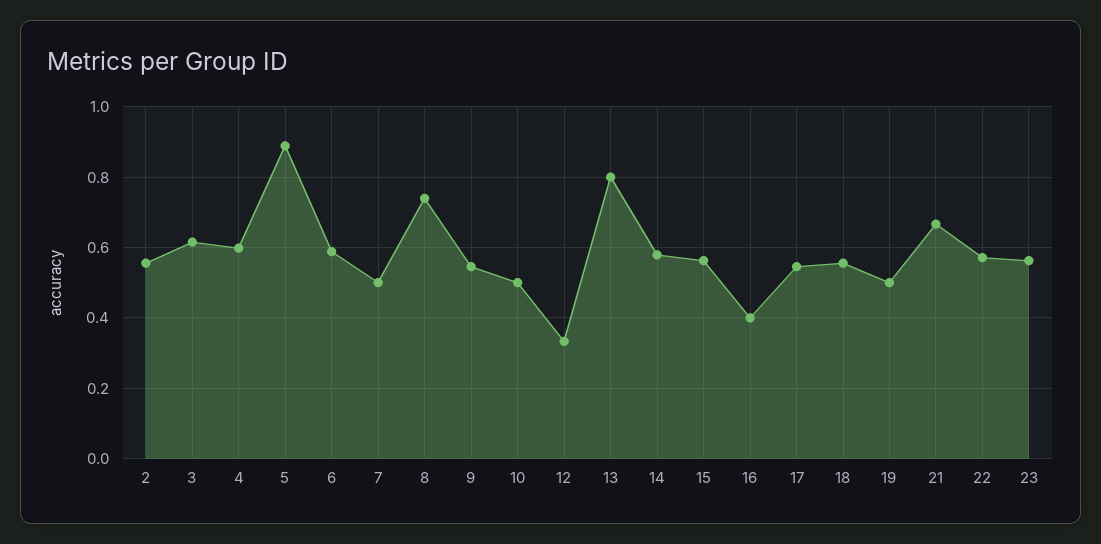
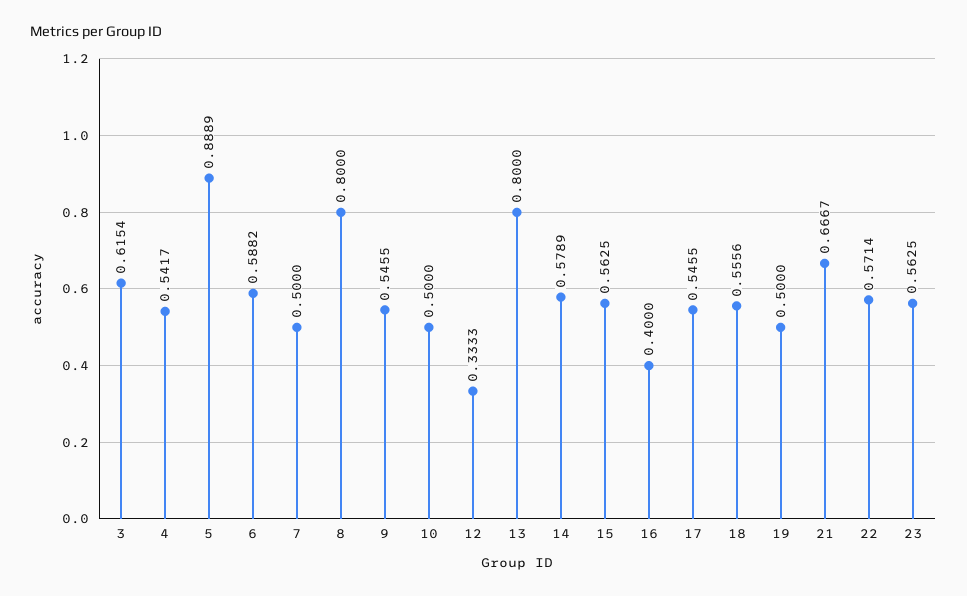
2: 0.56 -> none
4: 0.6 -> 0.5417
8: 0.74 -> 0.8

